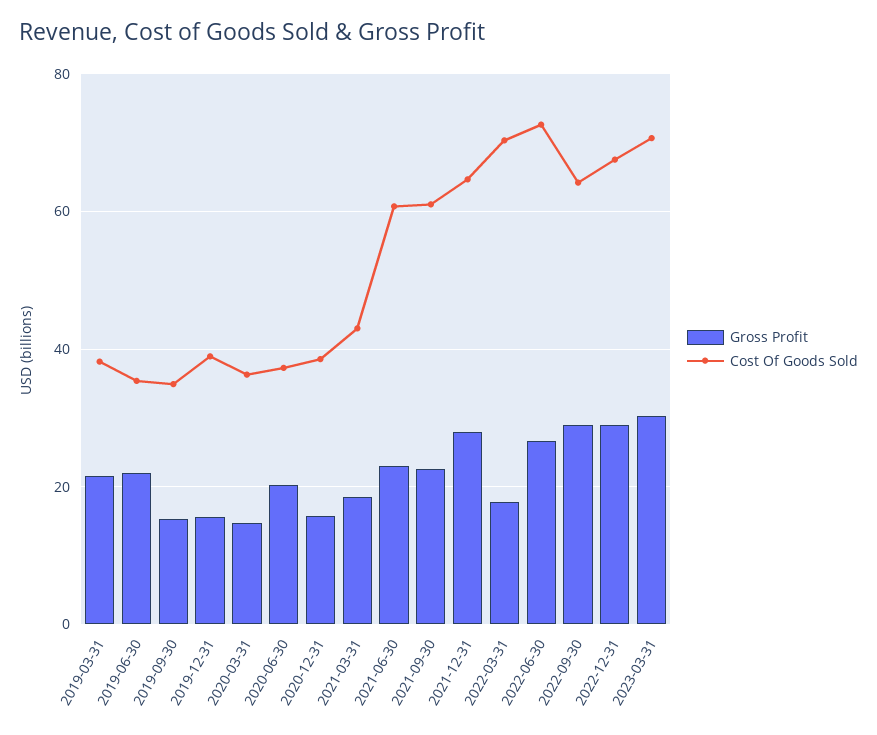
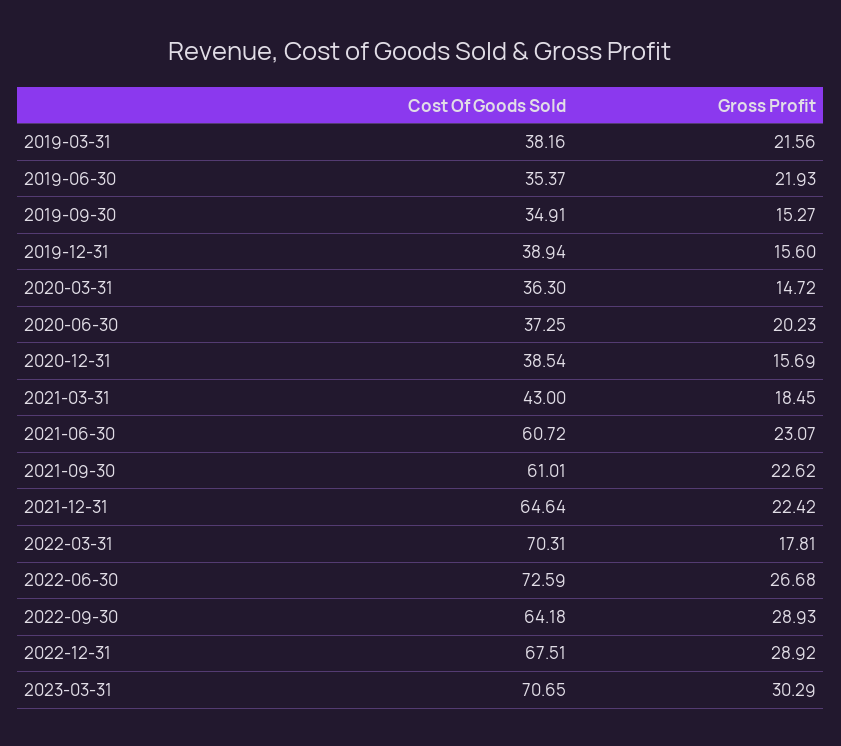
Gross Profit, 2021-12-31: 28 -> 22.42

